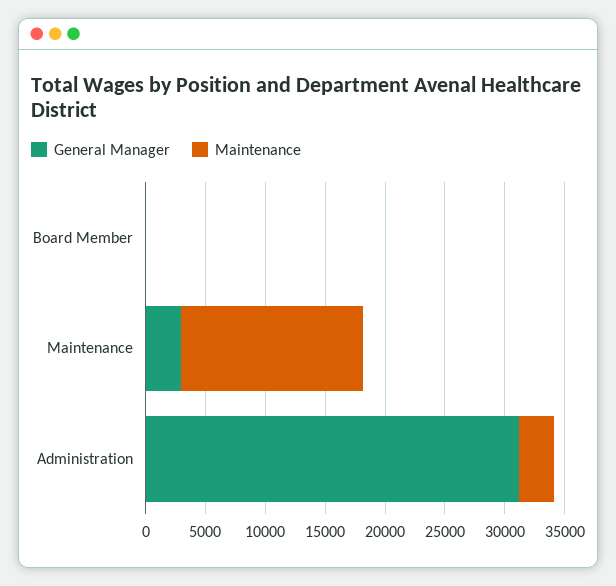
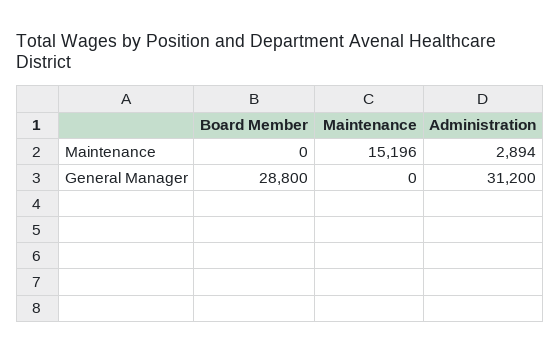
General Manager, Board Member: 0 -> 28800
General Manager, Maintenance: 3000 -> 0

